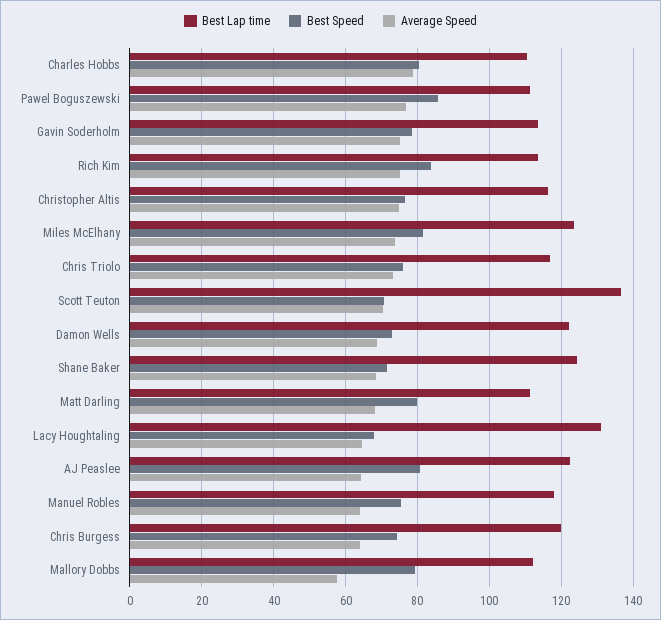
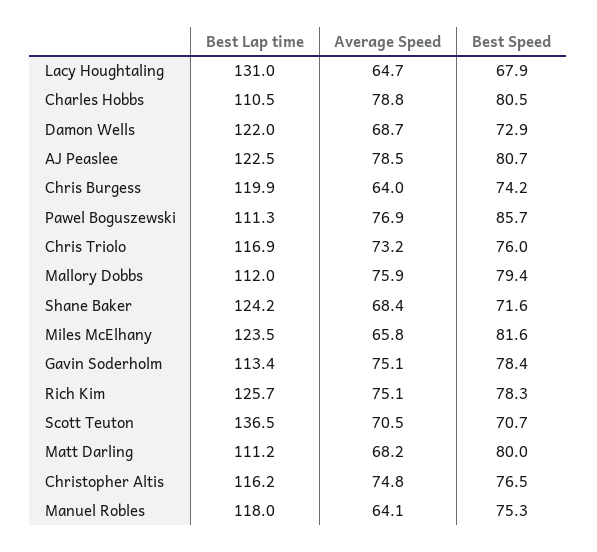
Best Lap time, Rich Kim: 114 -> 125.7
Best Speed, Rich Kim: 84 -> 78.3
Average Speed, Miles McElhany: 74 -> 65.8
Average Speed, AJ Peaslee: 64 -> 78.5
Average Speed, Mallory Dobbs: 58 -> 75.9

